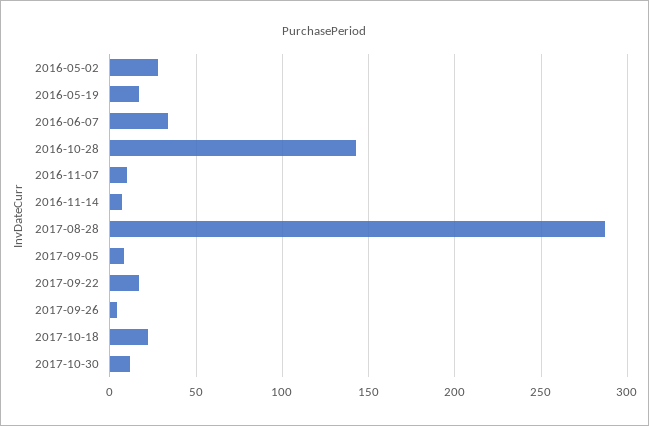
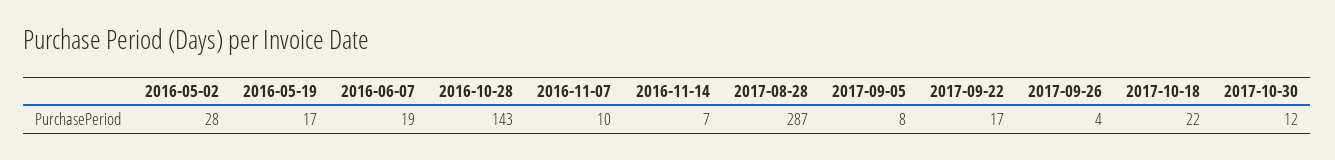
2016-06-07: 35 -> 19

